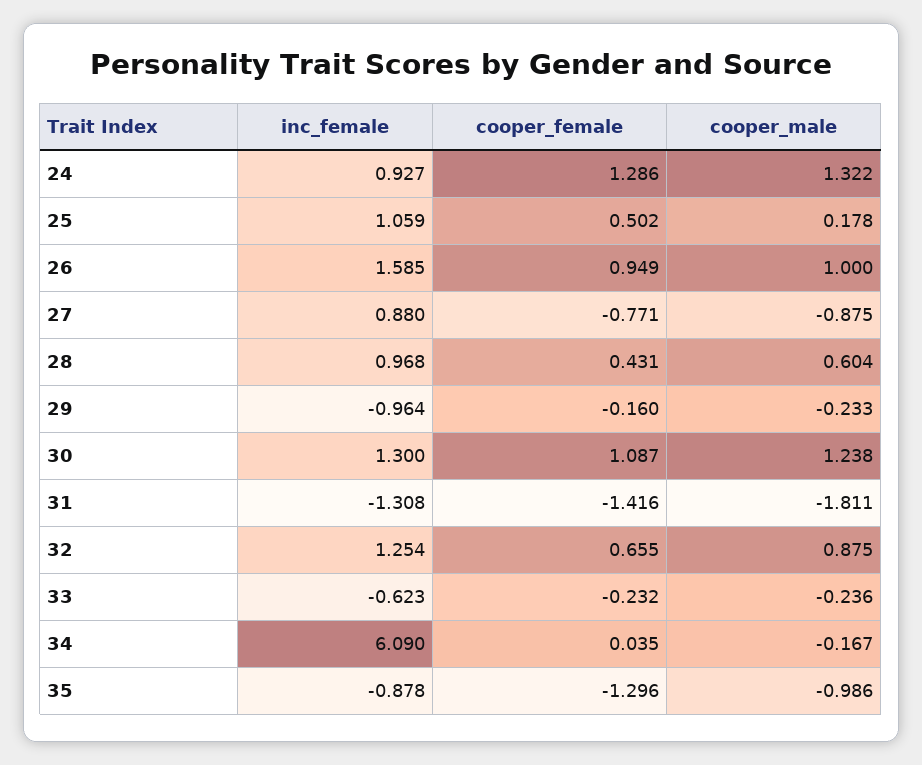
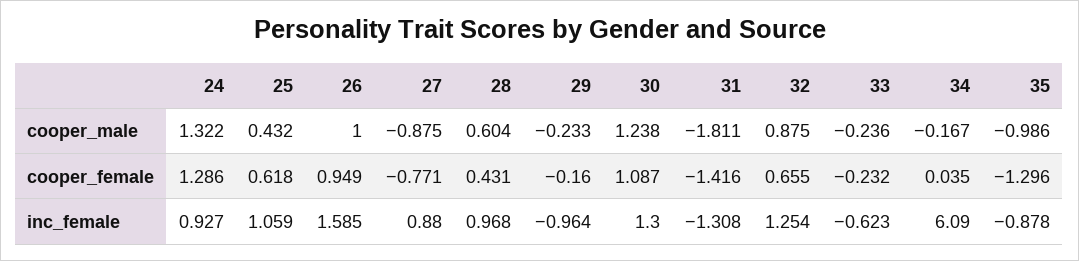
cooper_female, 25: 0.502 -> 0.618
cooper_male, 25: 0.178 -> 0.432

